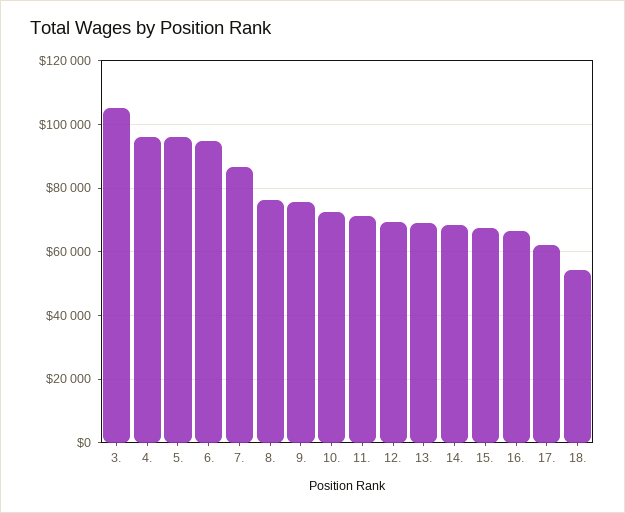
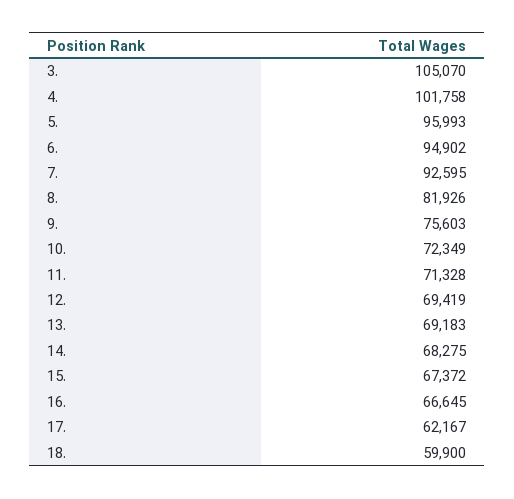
4.: 96000 -> 101758
7.: 86000 -> 92595
8.: 76000 -> 81926
18.: 54000 -> 59900

